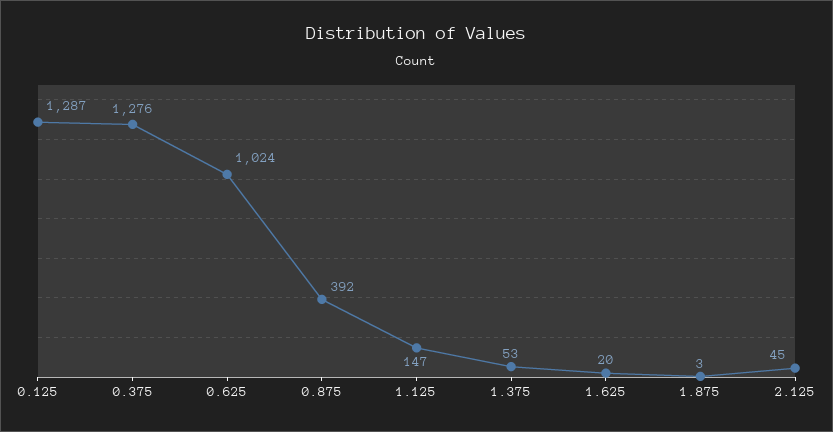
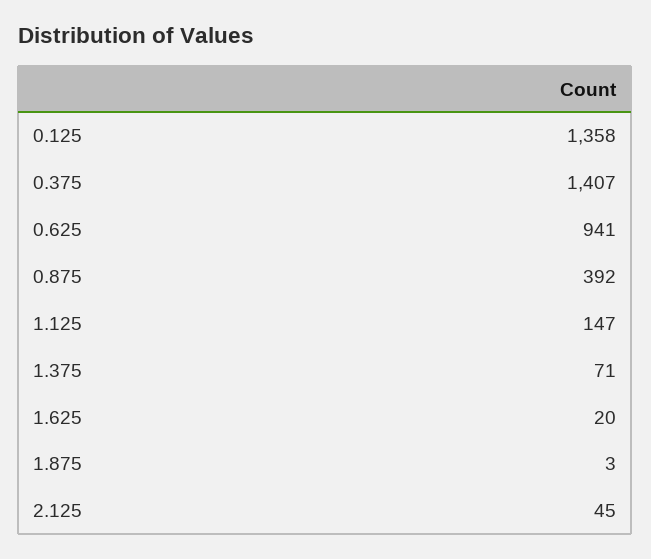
0.125: 1287 -> 1358
0.375: 1276 -> 1407
0.625: 1024 -> 941
1.375: 53 -> 71

